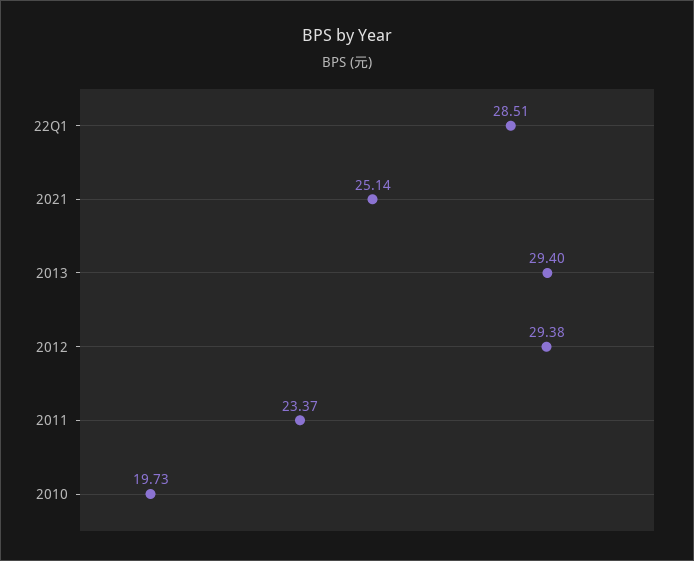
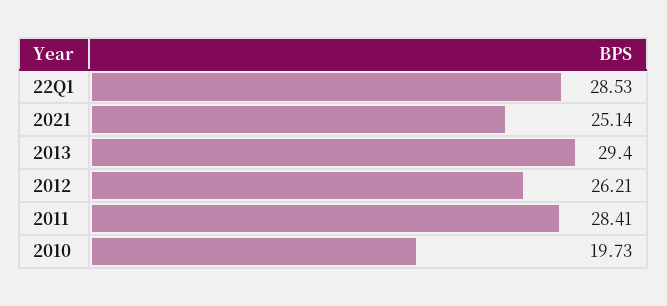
22Q1: 28.51 -> 28.53
2012: 29.38 -> 26.21
2011: 23.37 -> 28.41

